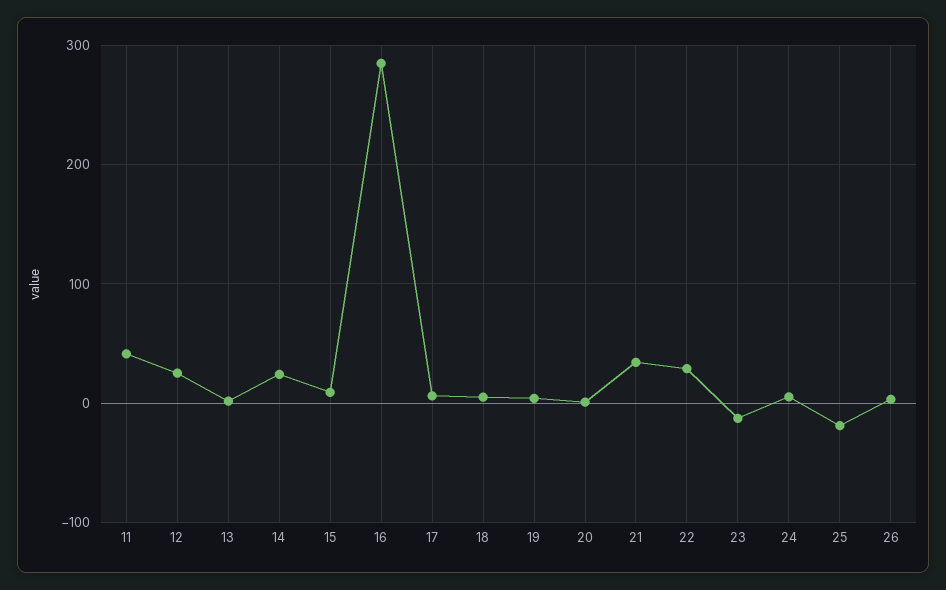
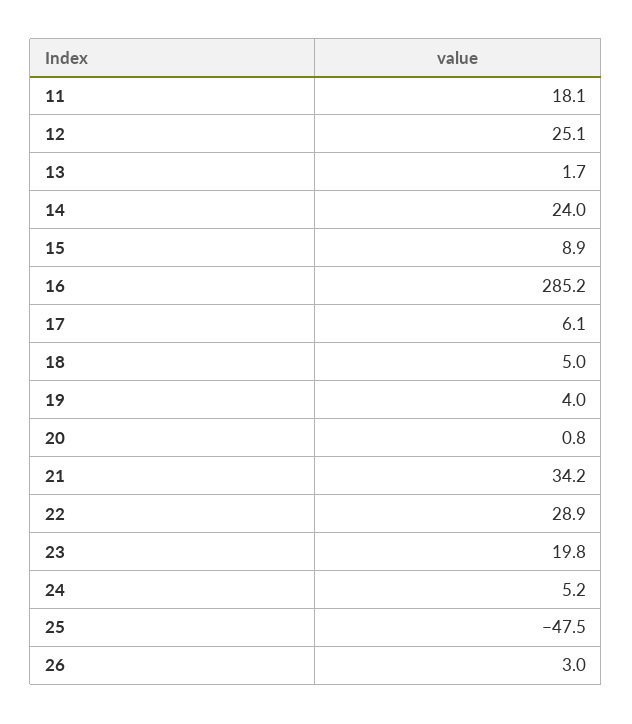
11: 40 -> 18.1
23: -10 -> 19.8
25: -20 -> -47.5

